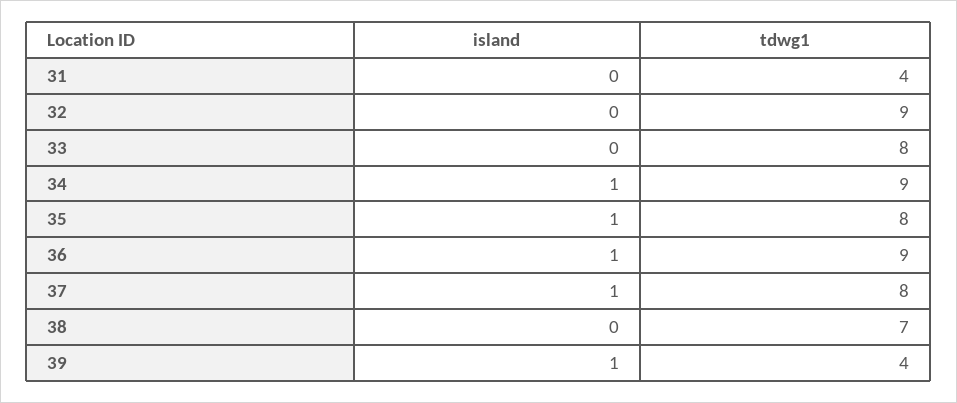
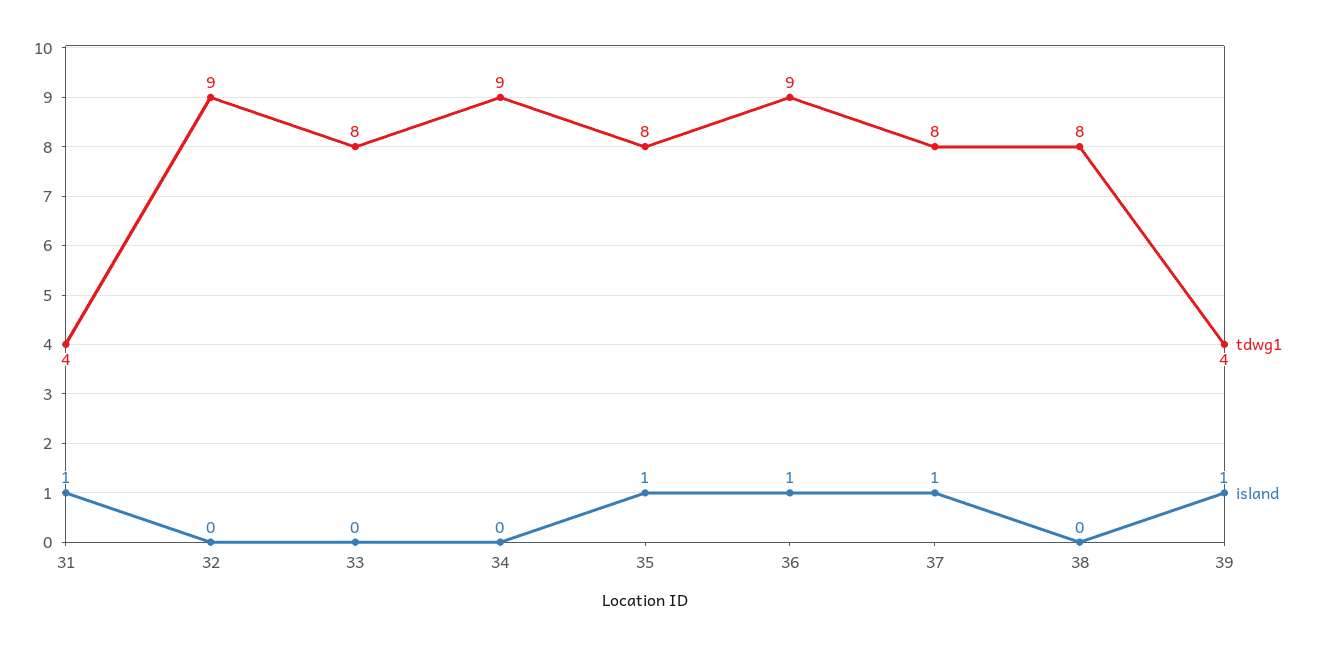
island, 31: 0 -> 1
island, 34: 1 -> 0
tdwg1, 38: 7 -> 8

